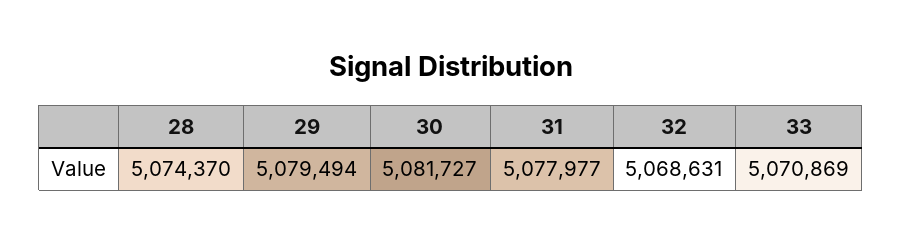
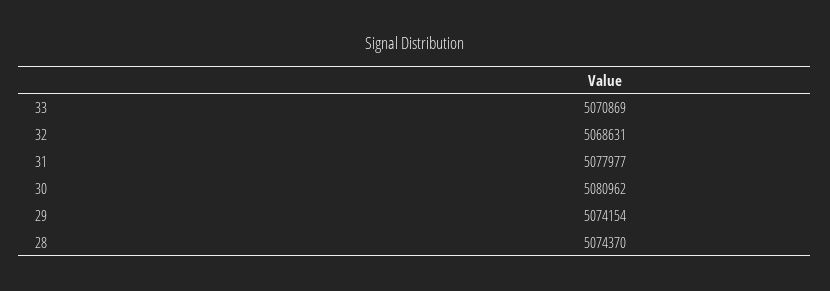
29: 5079494 -> 5074154
30: 5081727 -> 5080962

